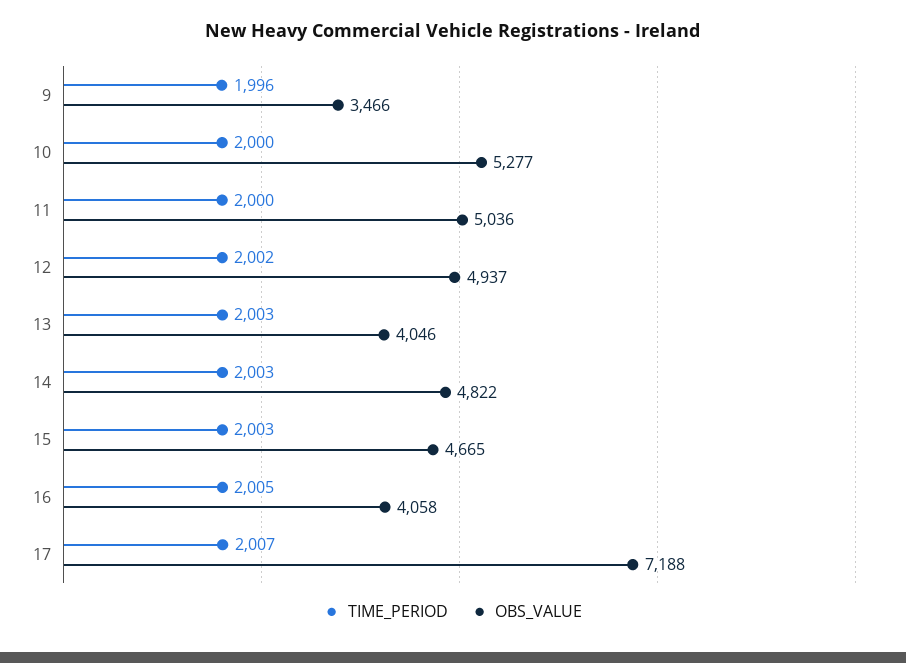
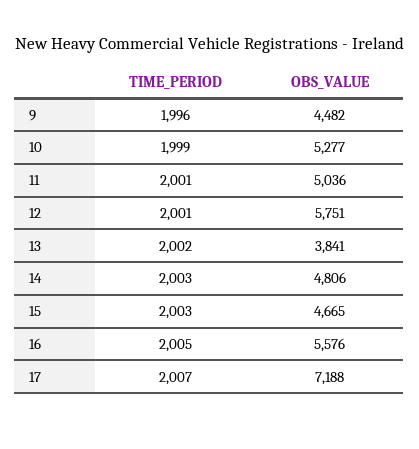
OBS_VALUE, 9: 3466 -> 4482
TIME_PERIOD, 10: 2000 -> 1999
TIME_PERIOD, 11: 2000 -> 2001
TIME_PERIOD, 12: 2002 -> 2001
OBS_VALUE, 12: 4937 -> 5751
TIME_PERIOD, 13: 2003 -> 2002
OBS_VALUE, 13: 4046 -> 3841
OBS_VALUE, 14: 4822 -> 4806
OBS_VALUE, 16: 4058 -> 5576

